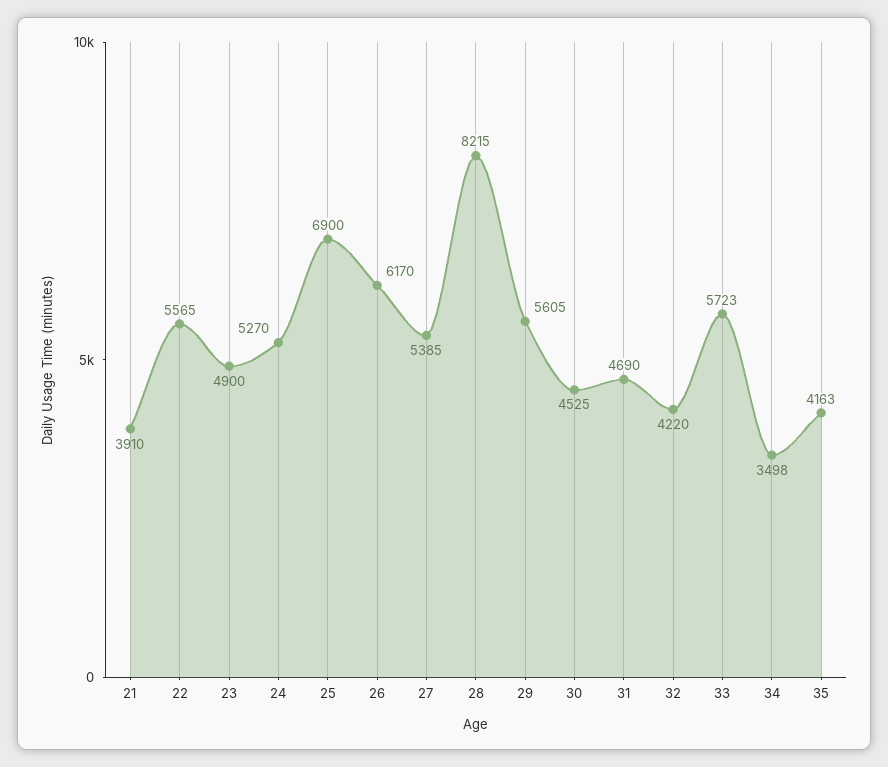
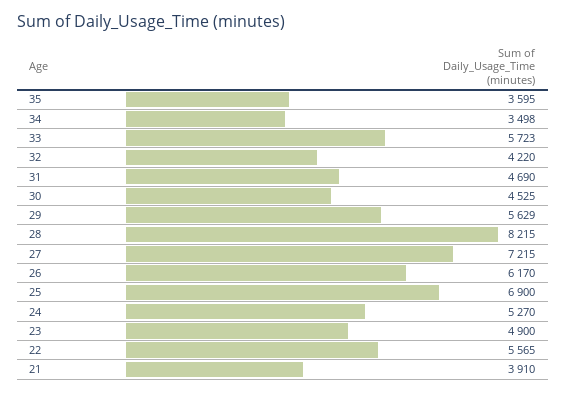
27: 5385 -> 7215
29: 5605 -> 5629
35: 4163 -> 3595

